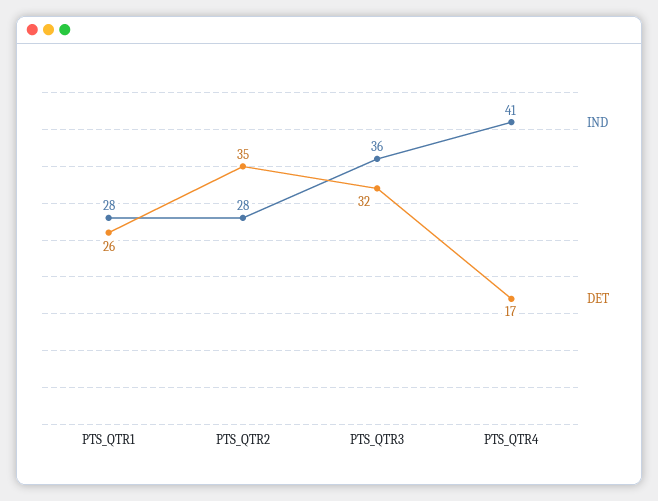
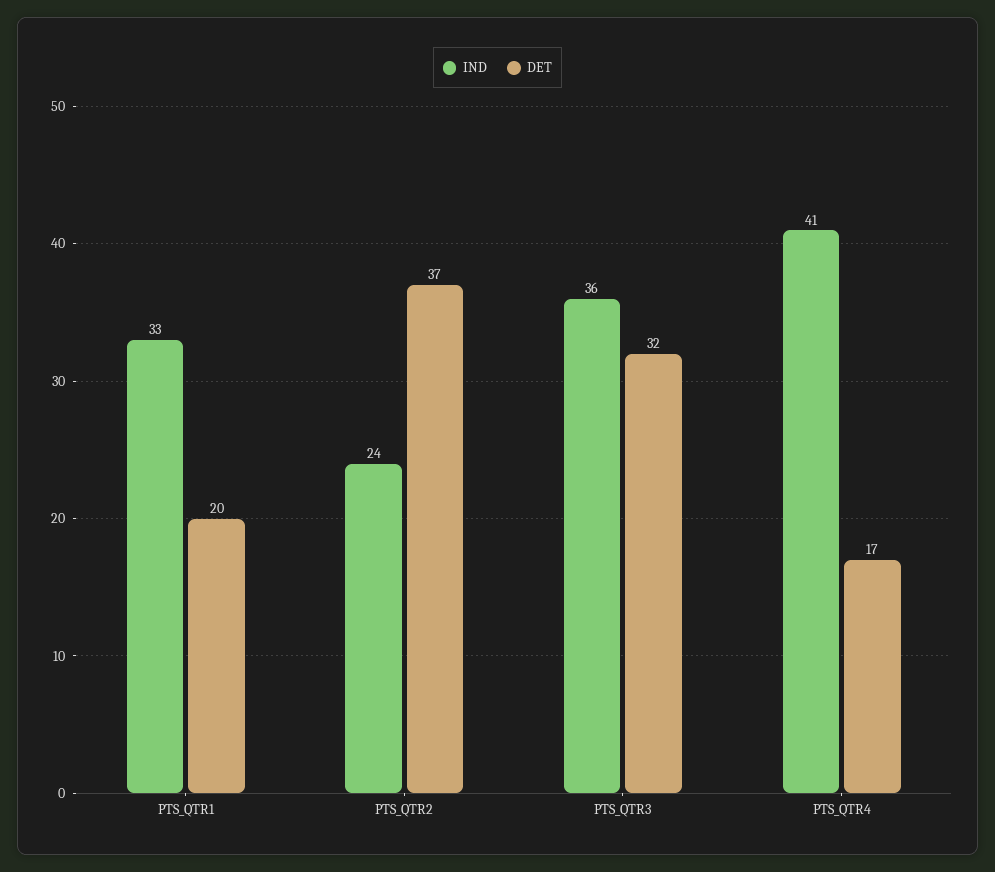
IND, PTS_QTR1: 28 -> 33
DET, PTS_QTR1: 26 -> 20
IND, PTS_QTR2: 28 -> 24
DET, PTS_QTR2: 35 -> 37

